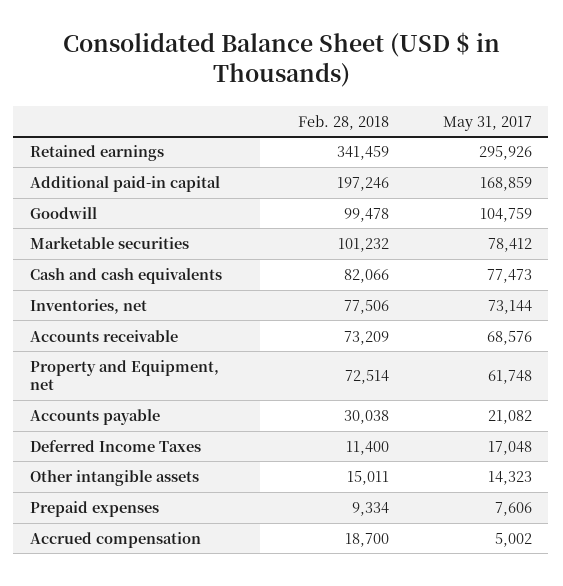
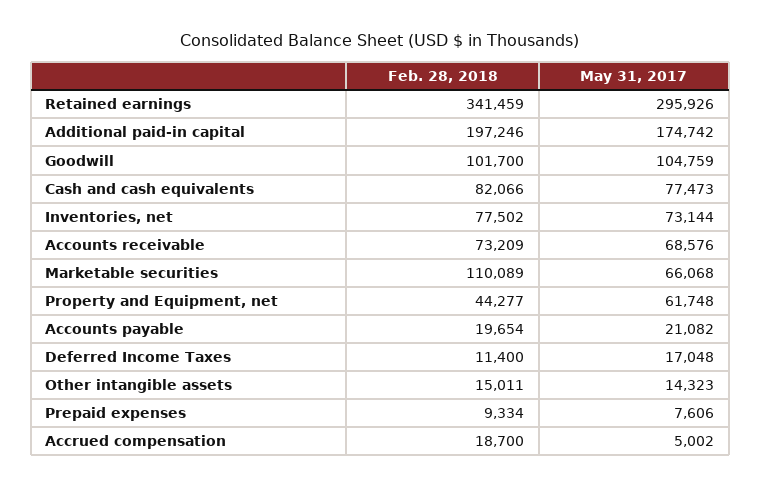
May 31, 2017, Additional paid-in capital: 168859 -> 174742
Feb. 28, 2018, Goodwill: 99478 -> 101700
Feb. 28, 2018, Marketable securities: 101232 -> 110089
May 31, 2017, Marketable securities: 78412 -> 66068
Feb. 28, 2018, Inventories, net: 77506 -> 77502
Feb. 28, 2018, Property and Equipment, net: 72514 -> 44277
Feb. 28, 2018, Accounts payable: 30038 -> 19654

